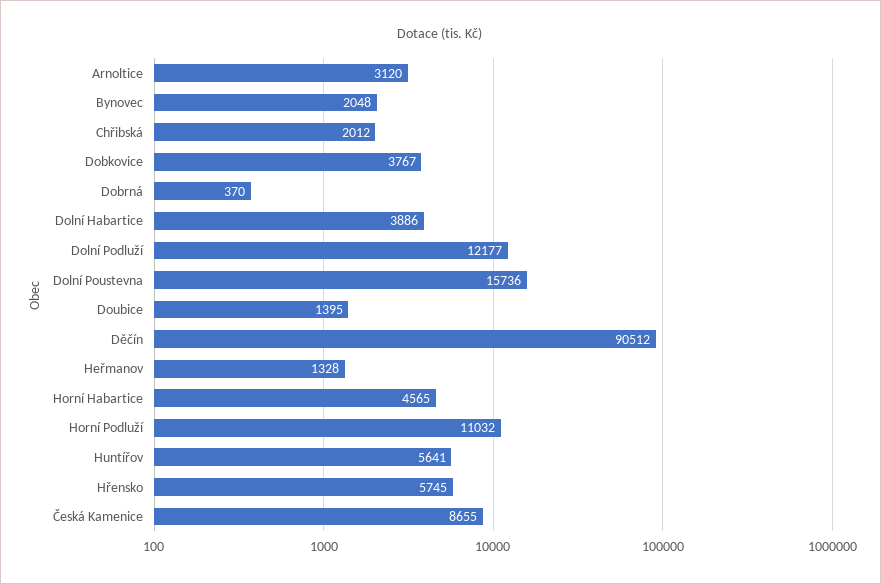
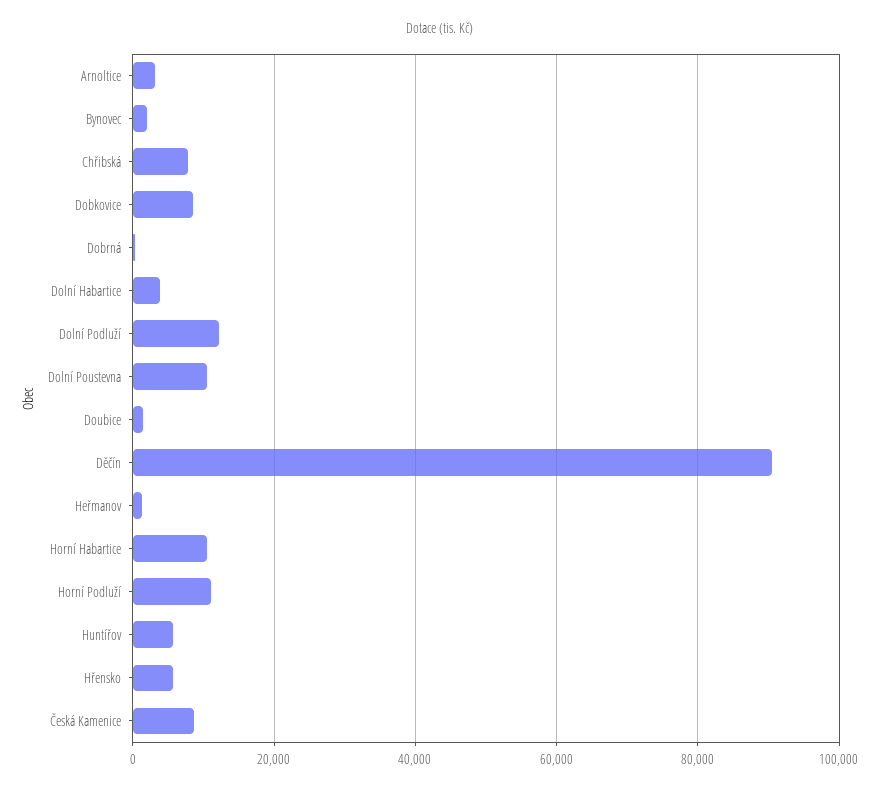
Chřibská: 2012 -> 8000
Dobkovice: 3767 -> 8000
Dolní Poustevna: 15736 -> 10000
Horní Habartice: 4565 -> 10000

